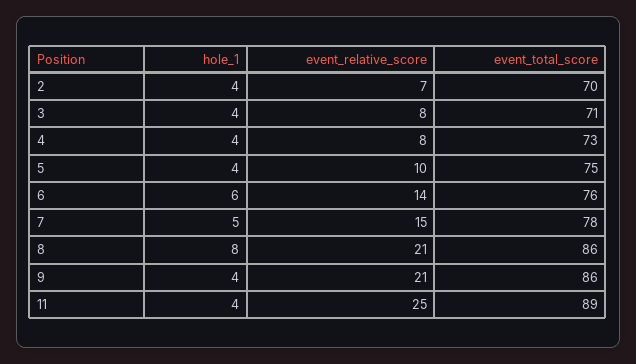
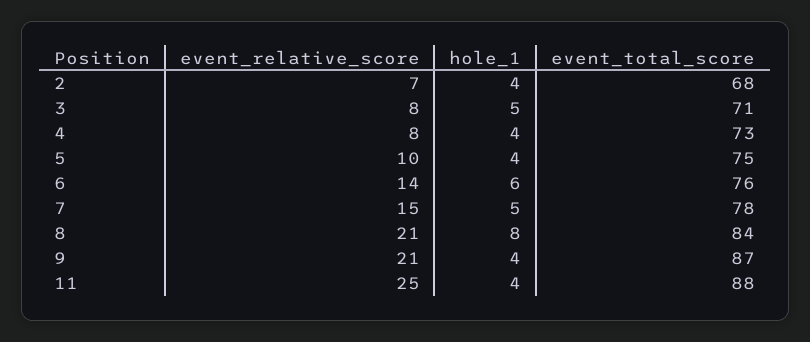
event_total_score, 2: 70 -> 68
hole_1, 3: 4 -> 5
event_total_score, 8: 86 -> 84
event_total_score, 9: 86 -> 87
event_total_score, 11: 89 -> 88

